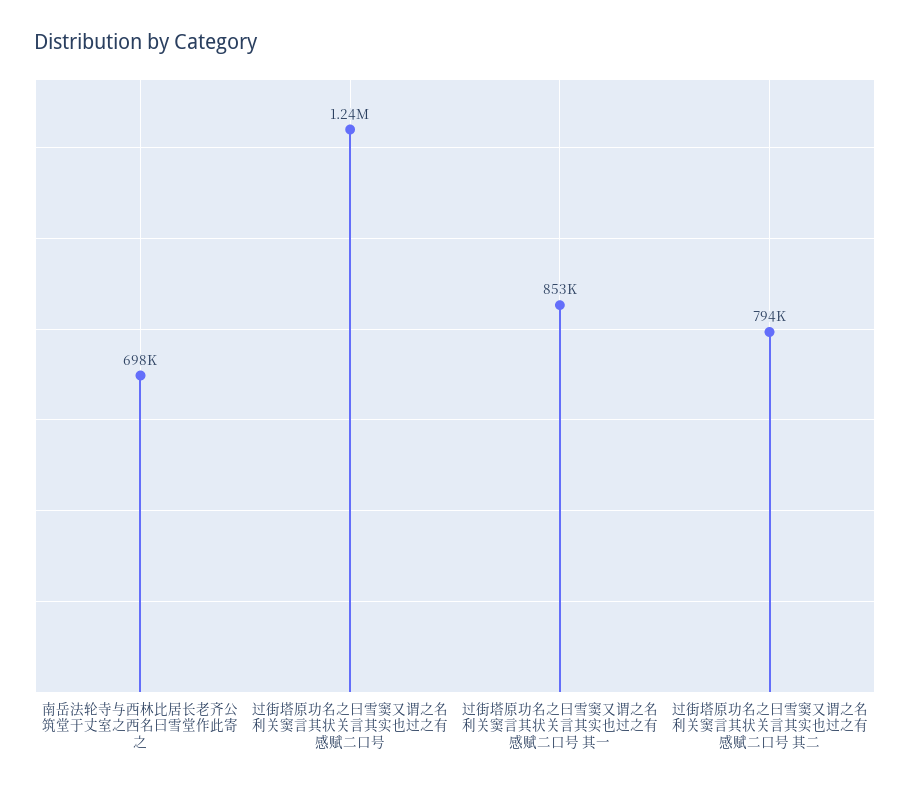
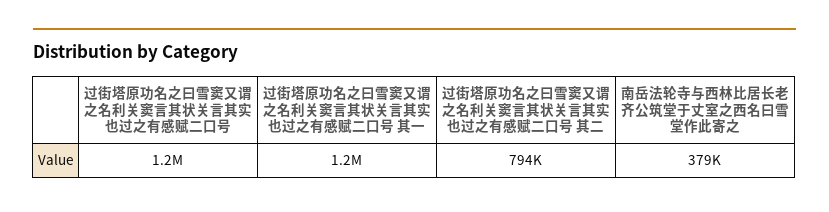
南岳法轮寺与西林比居长老齐公筑堂于丈室之西名曰雪堂作此寄之: 698000 -> 379000
过街塔原功名之曰雪窦又谓之名利关窦言其状关言其实也过之有感赋二口号 其一: 853000 -> 1200000

